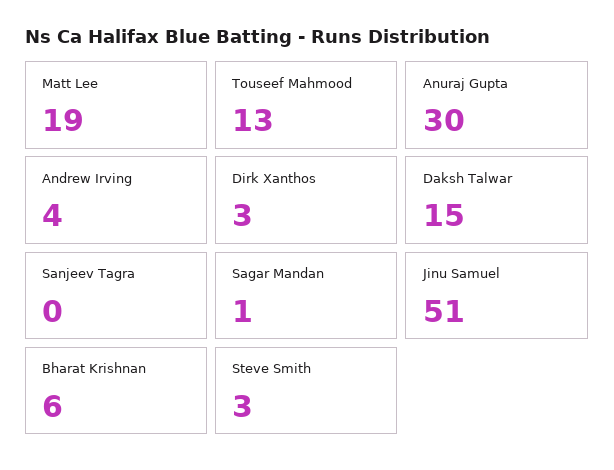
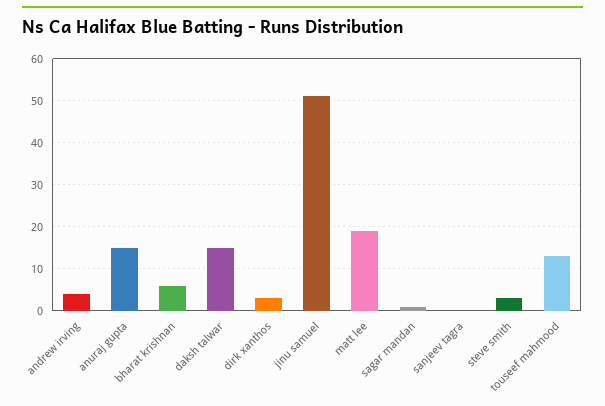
Anuraj Gupta: 30 -> 15

